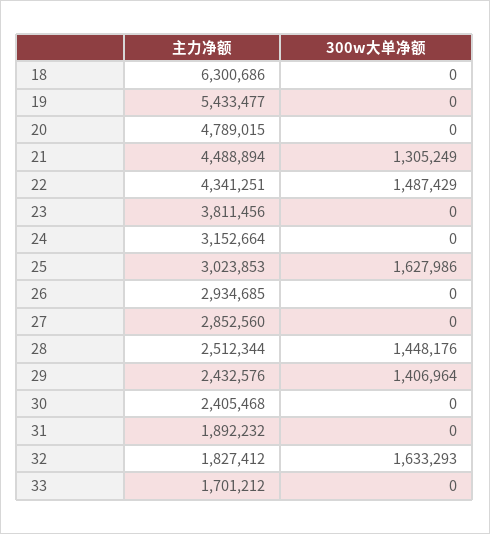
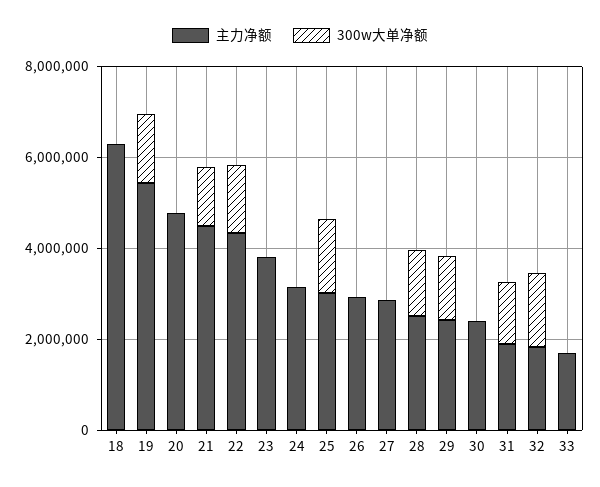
300w大单净额, 19: 0 -> 1500000
300w大单净额, 31: 0 -> 1500000

